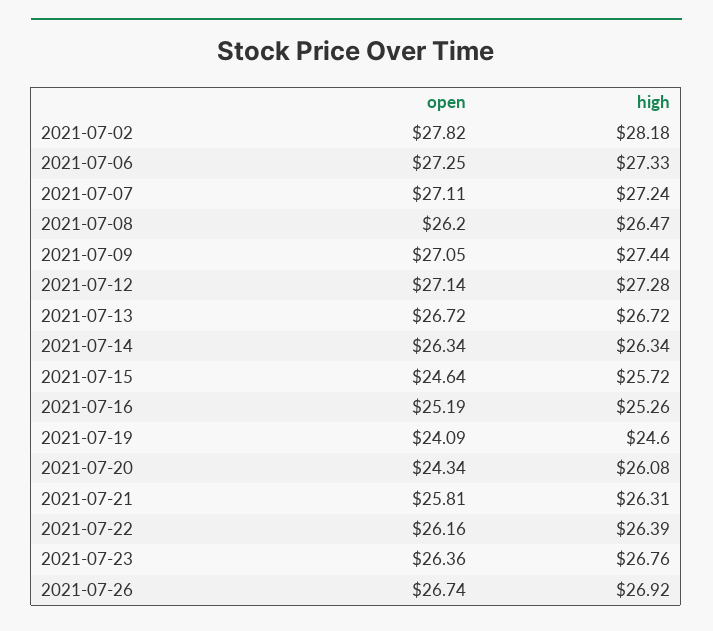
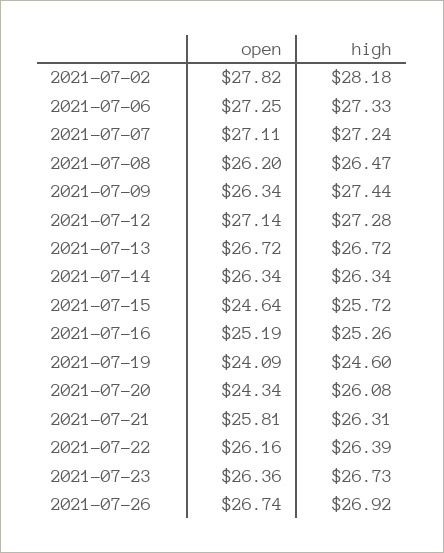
open, 2021-07-09: 27.05 -> 26.34
high, 2021-07-23: 26.76 -> 26.73

